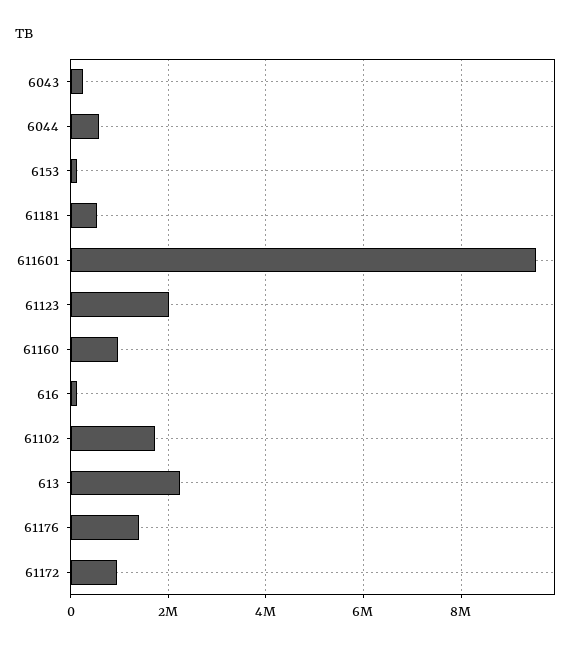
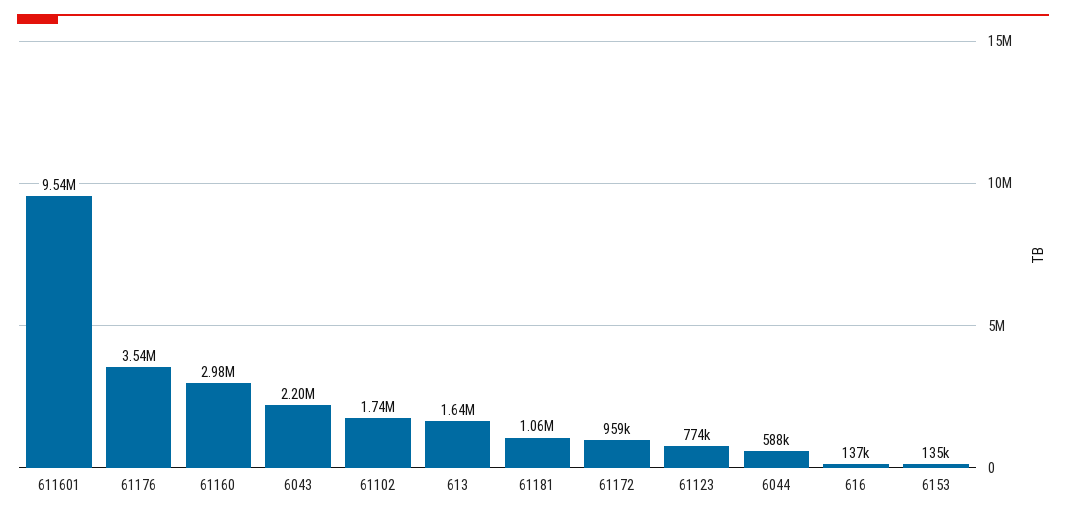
6043: 200000 -> 2200000
61181: 600000 -> 1060000
61123: 2000000 -> 774000
61160: 1000000 -> 2980000
613: 2200000 -> 1640000
61176: 1400000 -> 3540000

